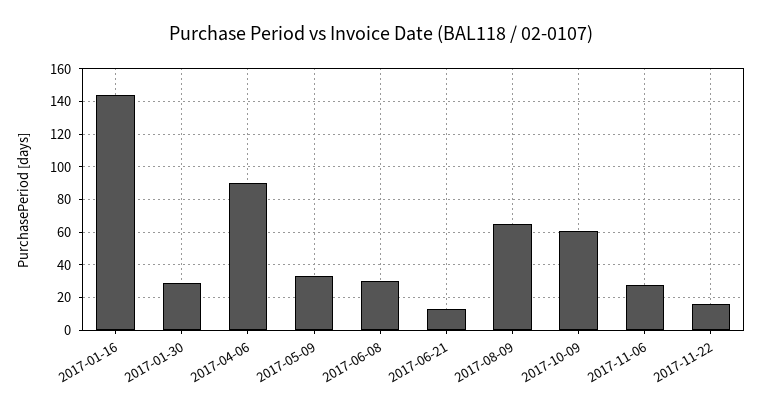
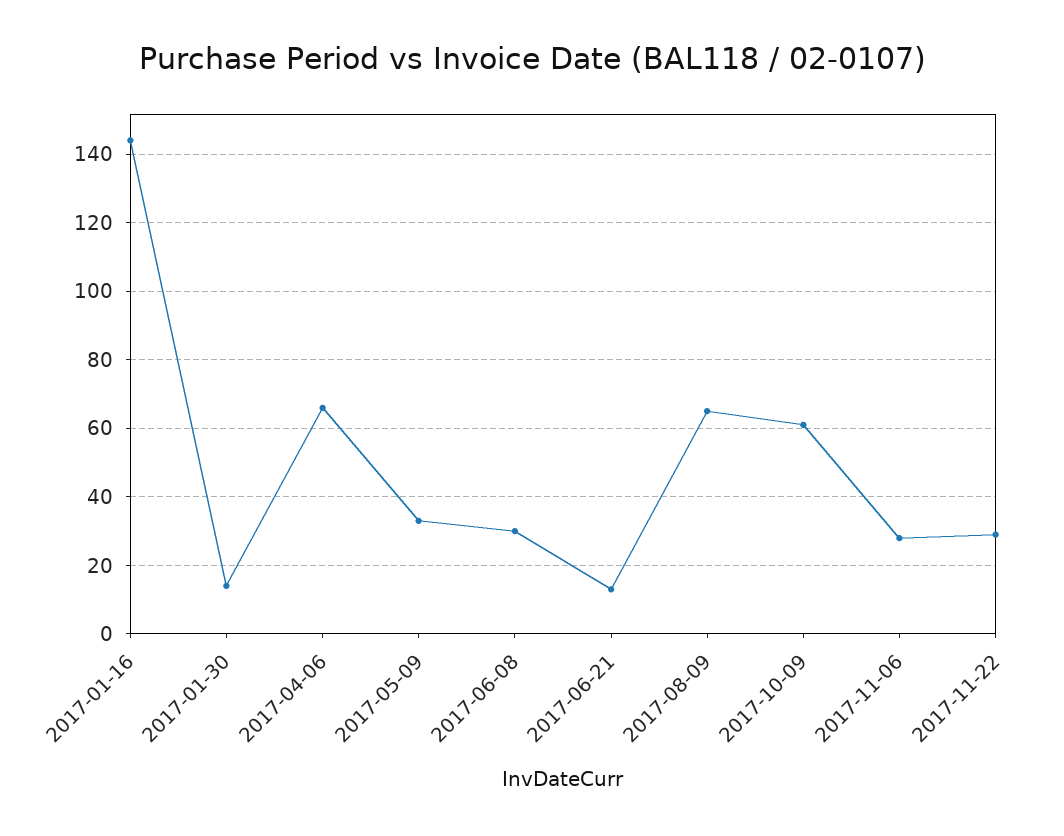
2017-01-30: 30 -> 15
2017-04-06: 90 -> 65
2017-11-22: 15 -> 30

